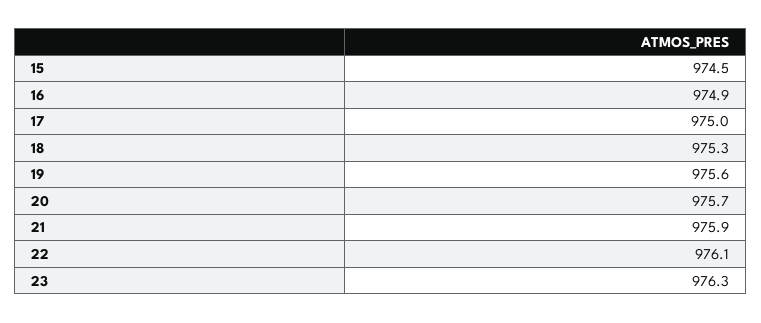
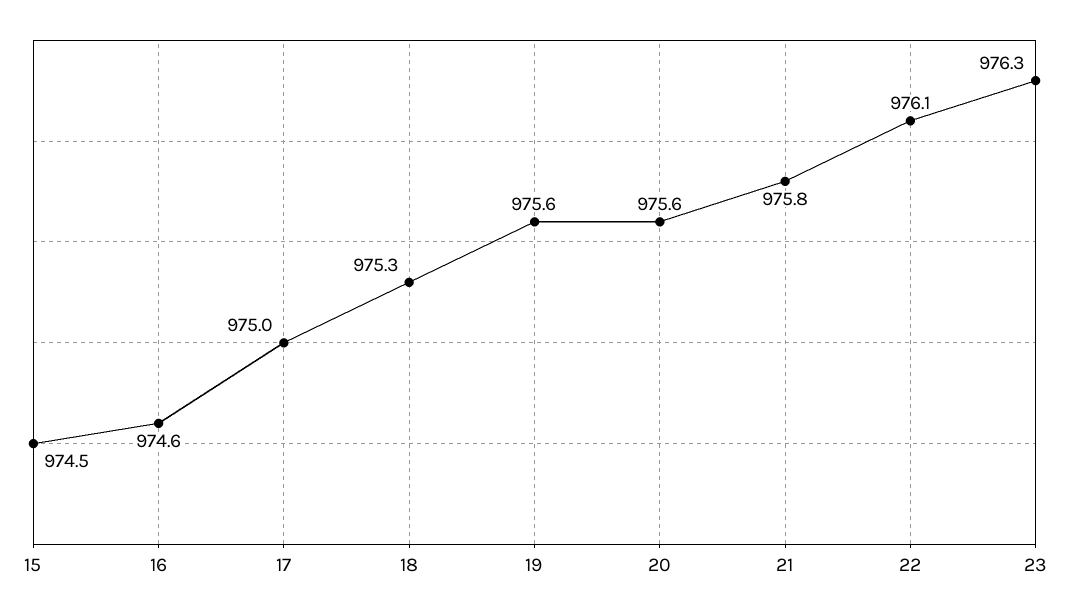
16: 974.9 -> 974.6
20: 975.7 -> 975.6
21: 975.9 -> 975.8

